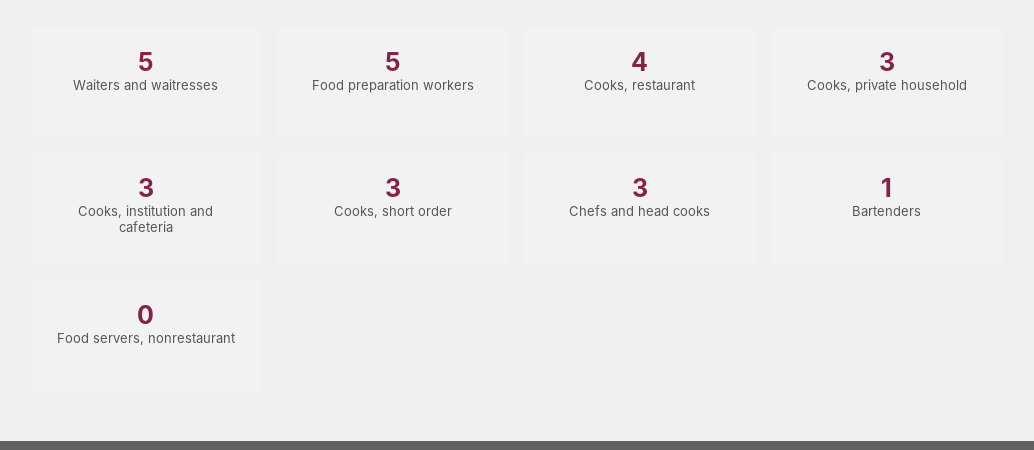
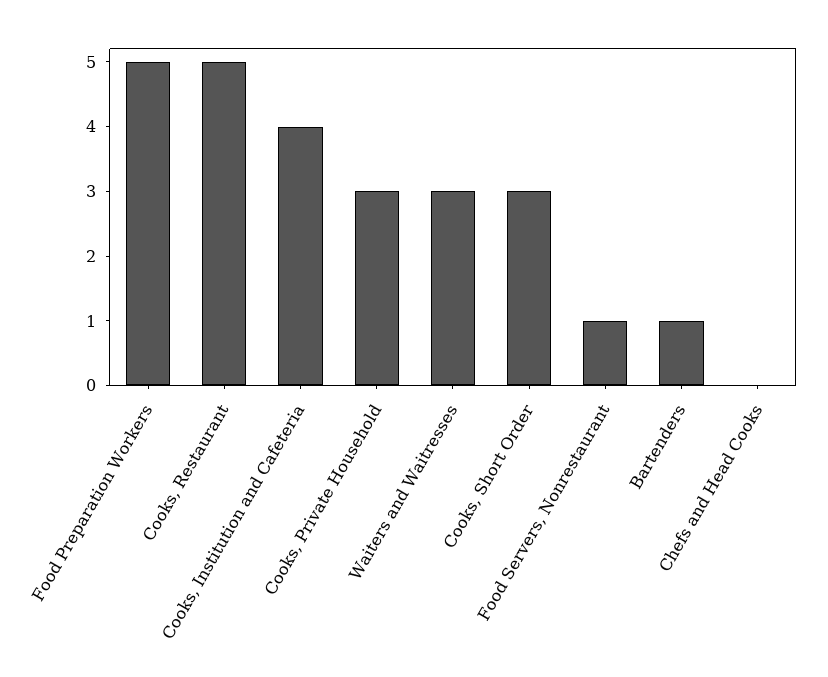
Waiters and waitresses: 5 -> 3
Cooks, restaurant: 4 -> 5
Cooks, institution and cafeteria: 3 -> 4
Chefs and head cooks: 3 -> 0
Food servers, nonrestaurant: 0 -> 1

